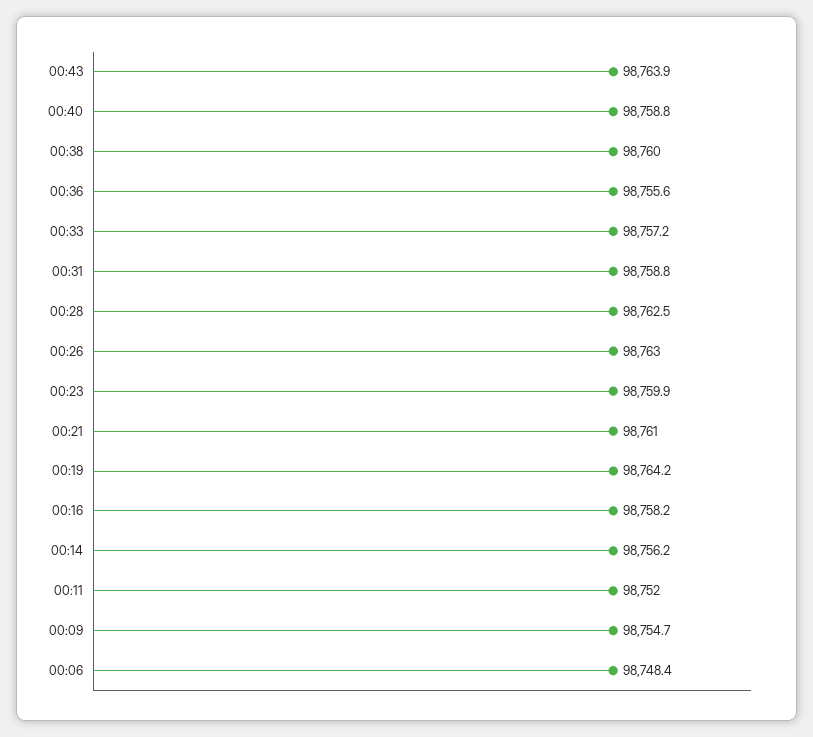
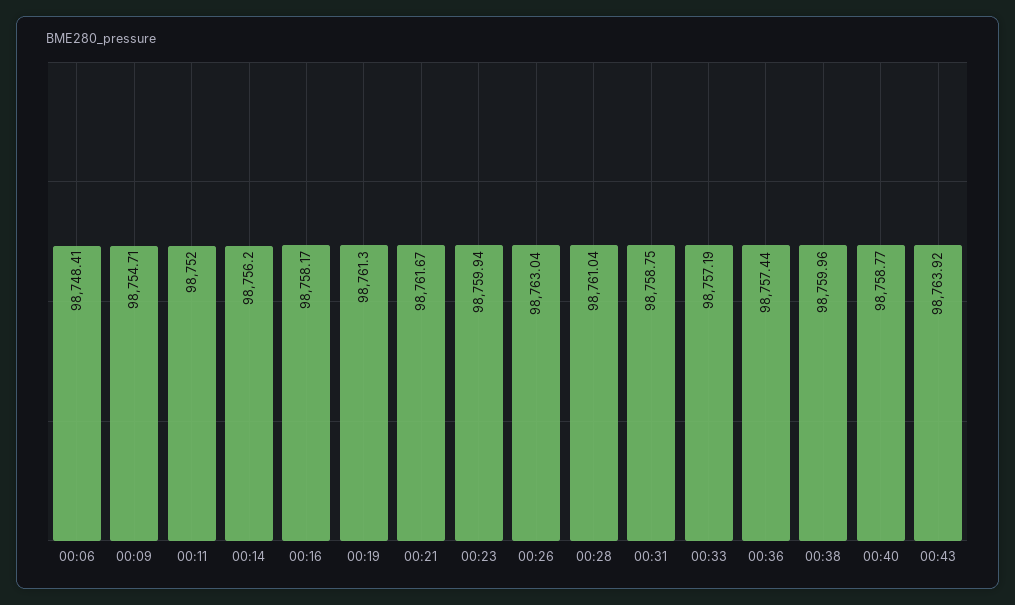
00:36: 98755.6 -> 98757.44
00:28: 98762.5 -> 98761.04
00:21: 98761 -> 98761.67
00:19: 98764.2 -> 98761.3

